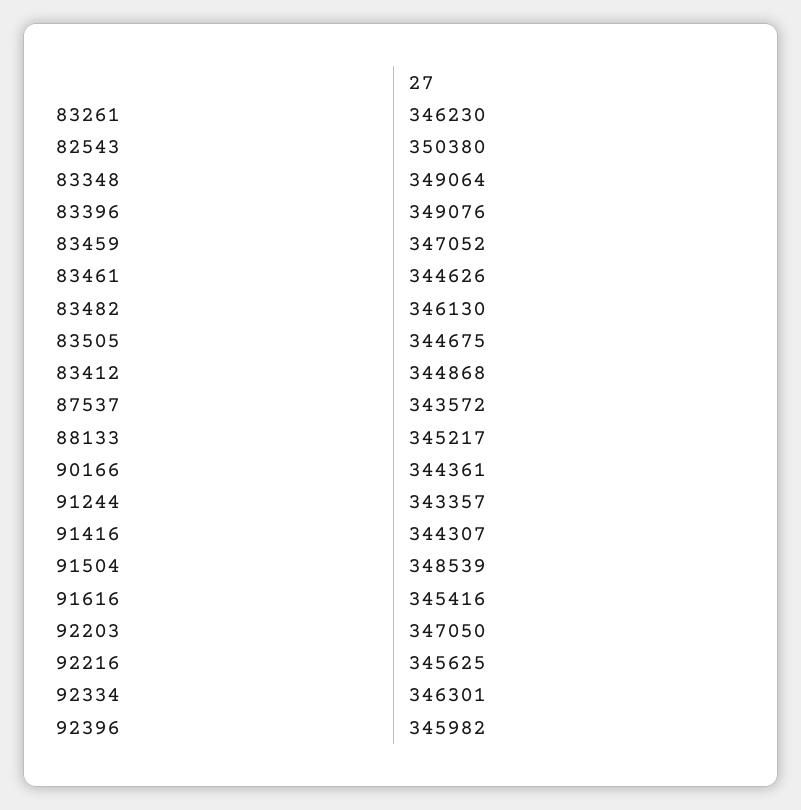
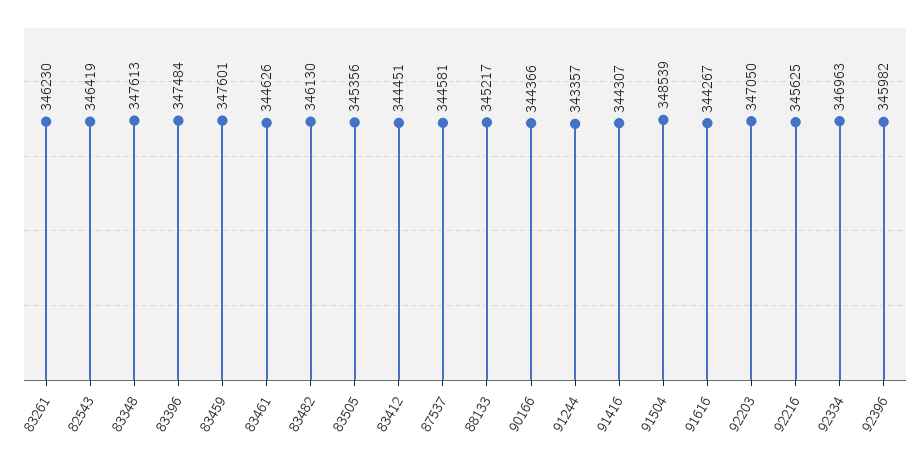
82543: 350380 -> 346419
83348: 349064 -> 347613
83396: 349076 -> 347484
83459: 347052 -> 347601
83505: 344675 -> 345356
83412: 344868 -> 344451
87537: 343572 -> 344581
90166: 344361 -> 344366
91616: 345416 -> 344267
92334: 346301 -> 346963

